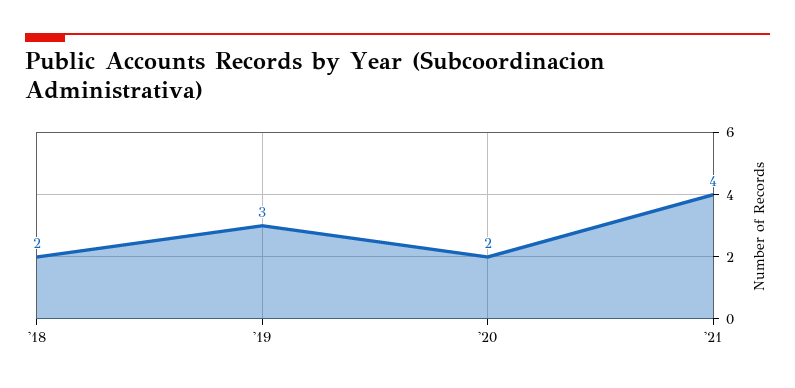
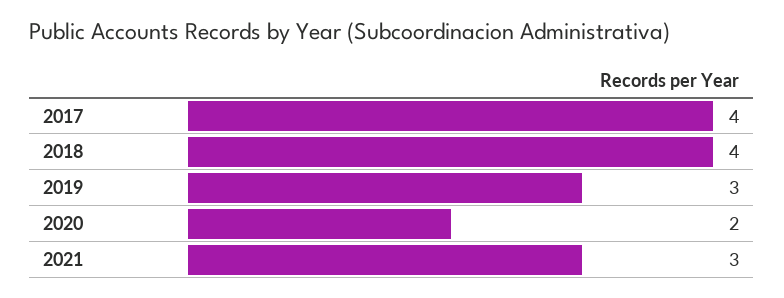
'18: 2 -> 4
'21: 4 -> 3
2017: none -> 4

